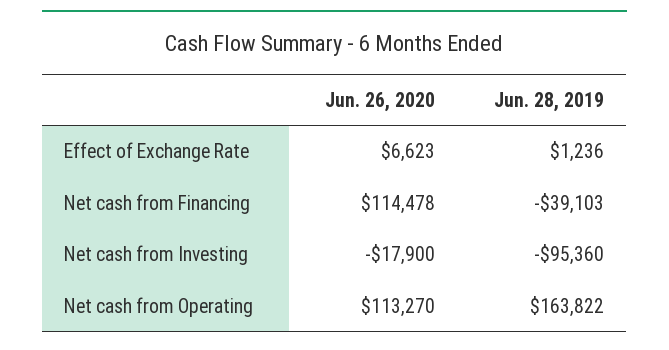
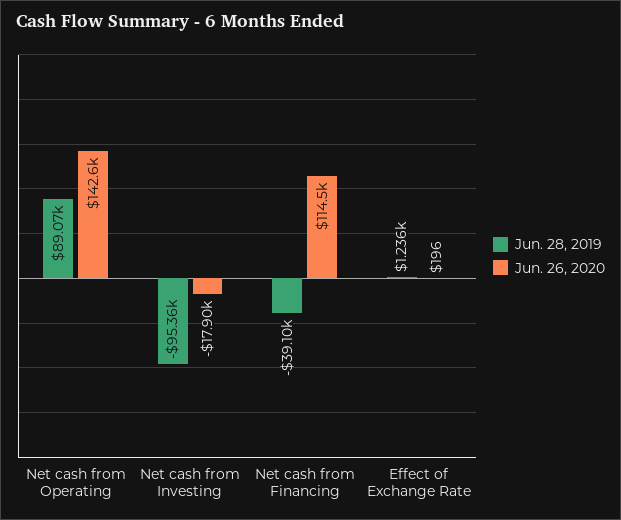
Jun. 26, 2020, Effect of Exchange Rate: 6623 -> 196
Jun. 26, 2020, Net cash from Operating: 113270 -> 142600
Jun. 28, 2019, Net cash from Operating: 163822 -> 89070

